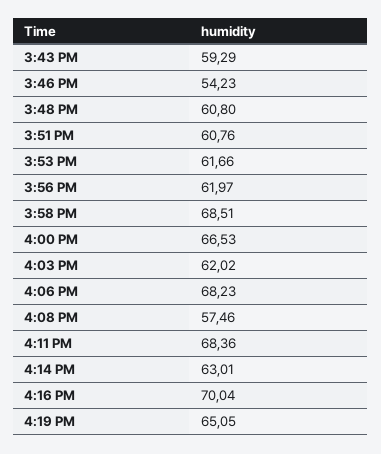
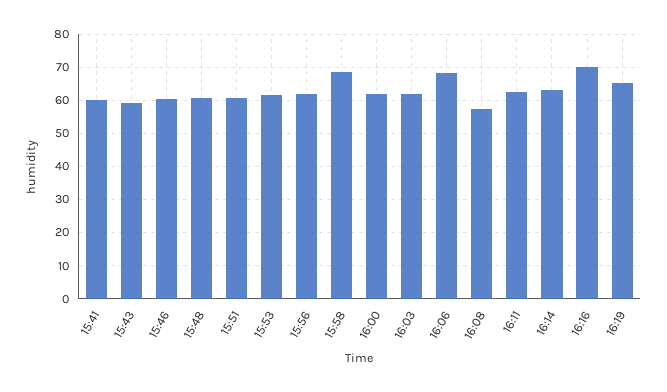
3:46 PM: 54.23 -> 60
4:00 PM: 66.53 -> 62
4:11 PM: 68.36 -> 62
15:41: none -> 60

